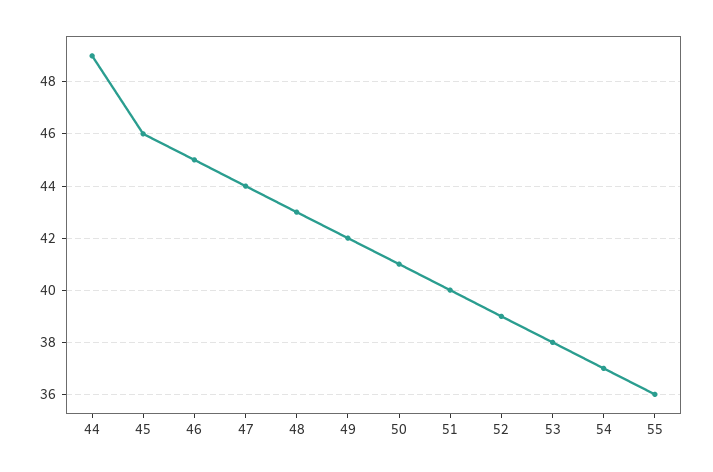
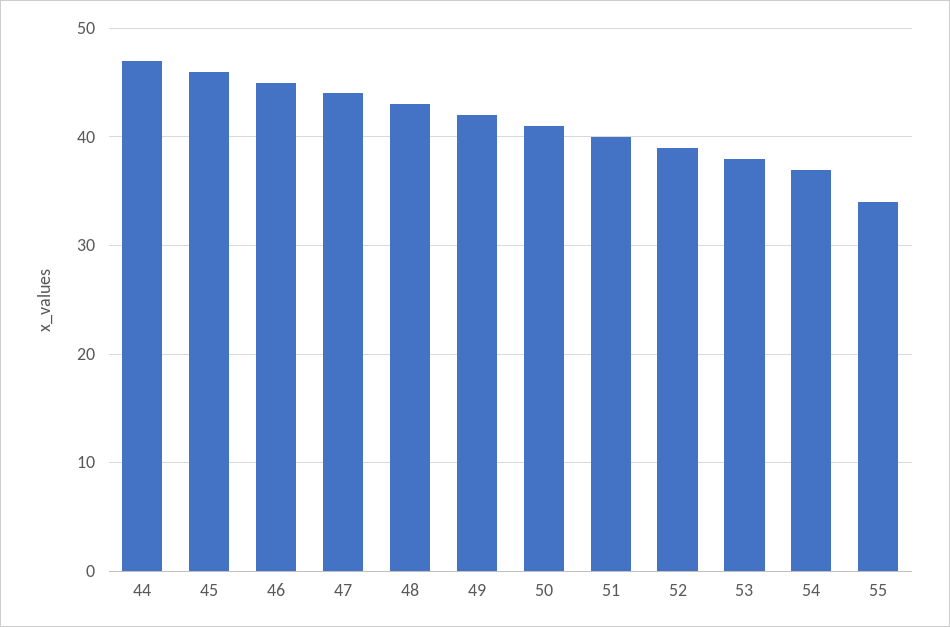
44: 49 -> 47
55: 36 -> 34

